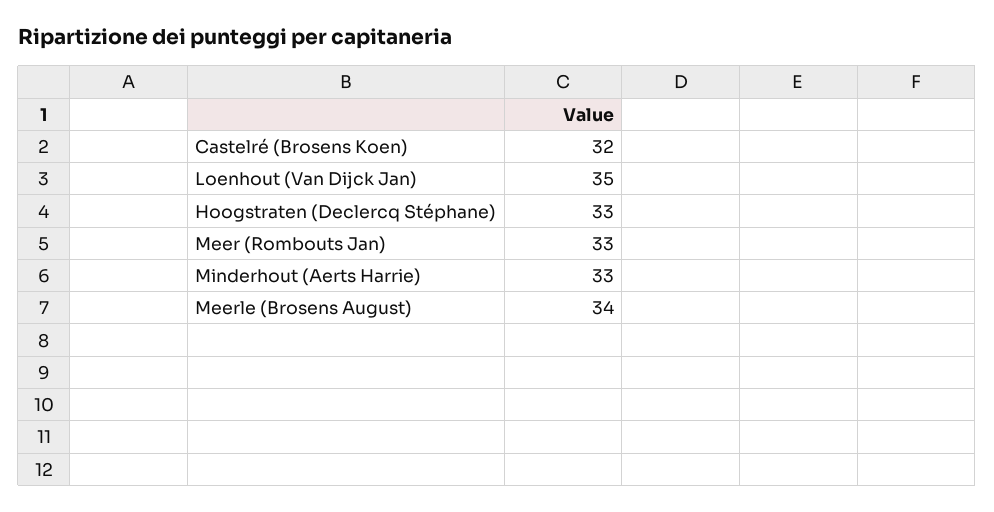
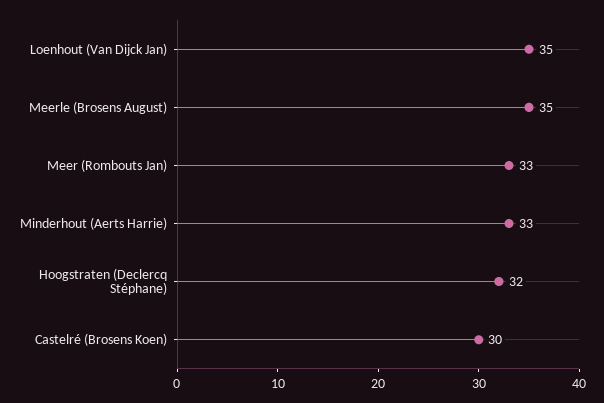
Castelré (Brosens Koen): 32 -> 30
Hoogstraten (Declercq Stéphane): 33 -> 32
Meerle (Brosens August): 34 -> 35

